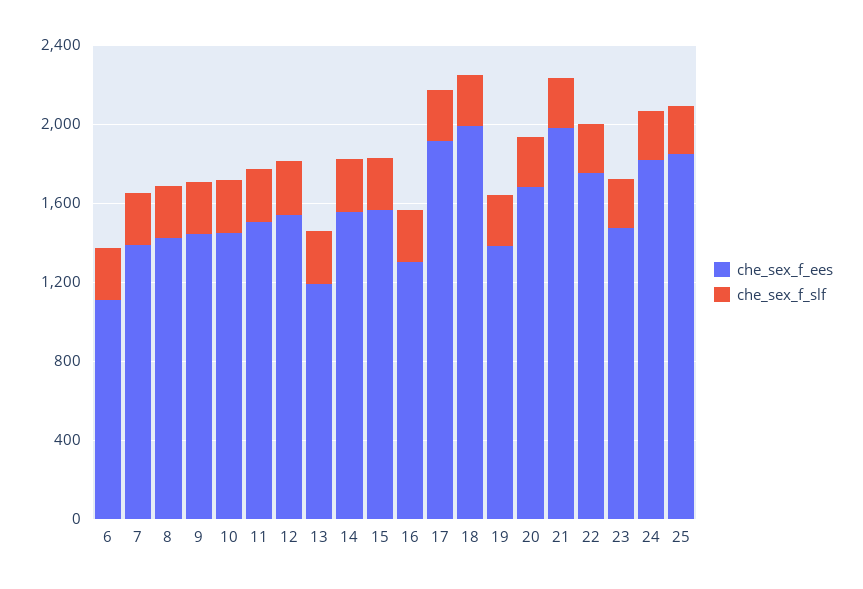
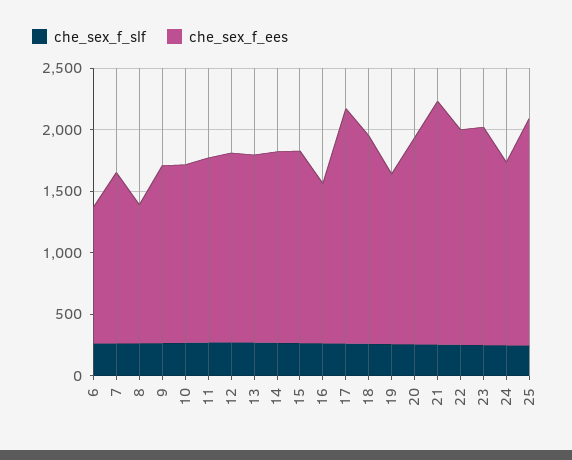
che_sex_f_ees, 8: 1400 -> 1100
che_sex_f_ees, 13: 1200 -> 1500
che_sex_f_ees, 18: 2000 -> 1700
che_sex_f_ees, 23: 1500 -> 1800
che_sex_f_ees, 24: 1800 -> 1500

